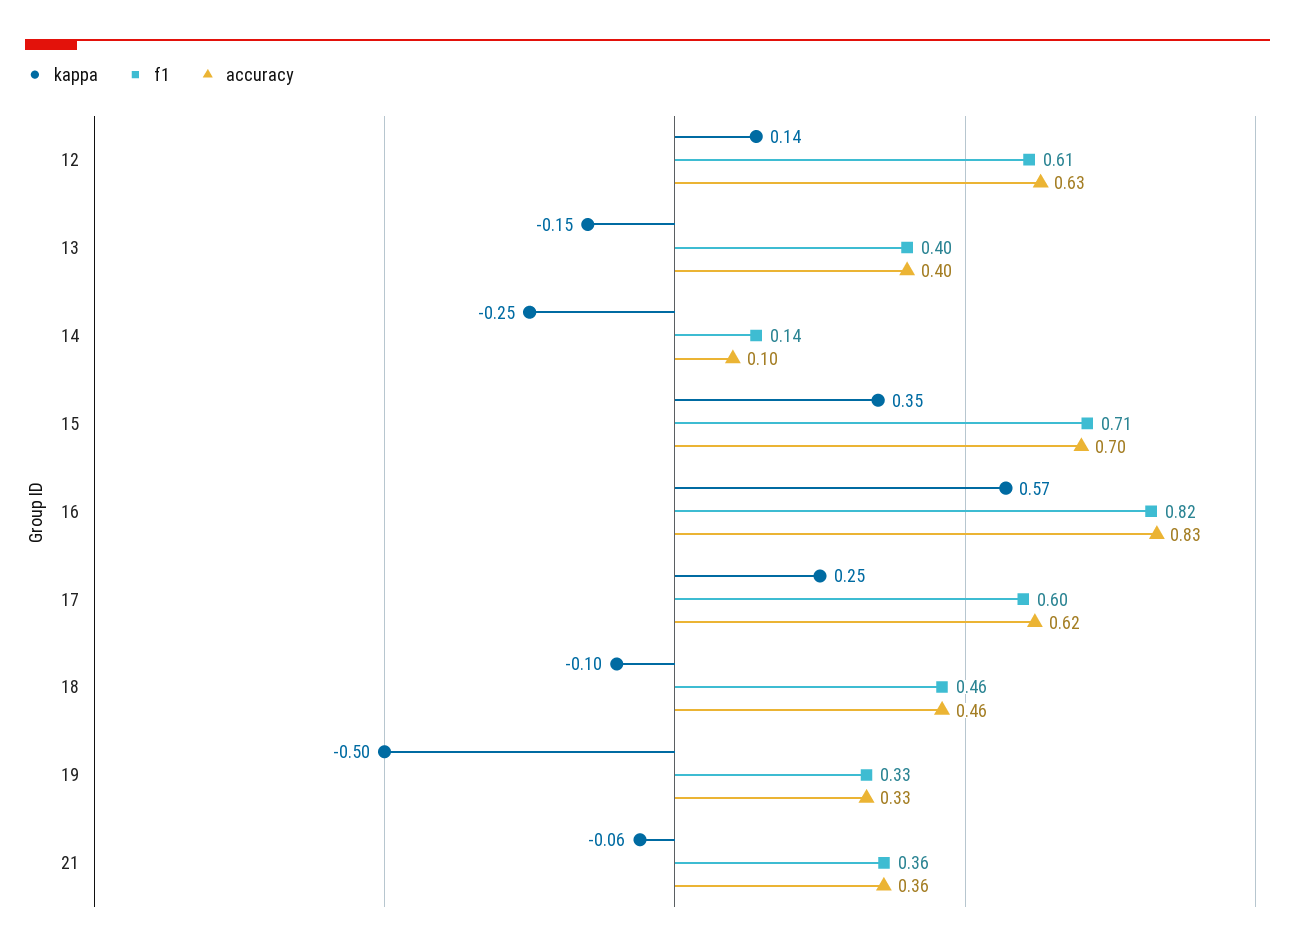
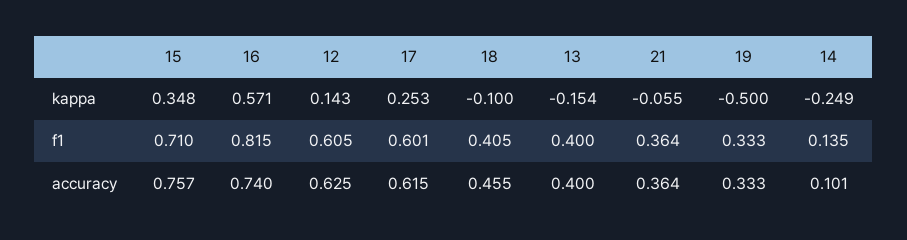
accuracy, 15: 0.7 -> 0.757
accuracy, 16: 0.83 -> 0.74
f1, 18: 0.46 -> 0.405

